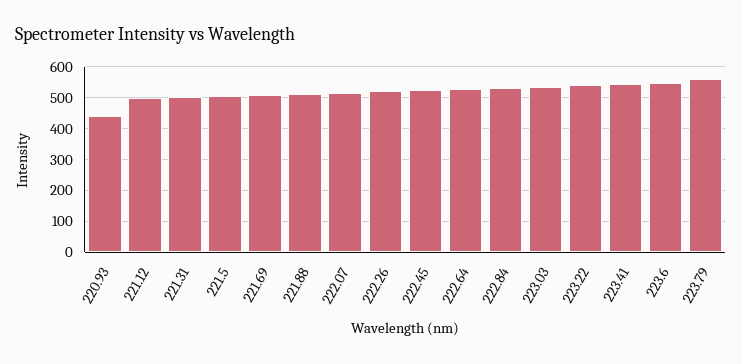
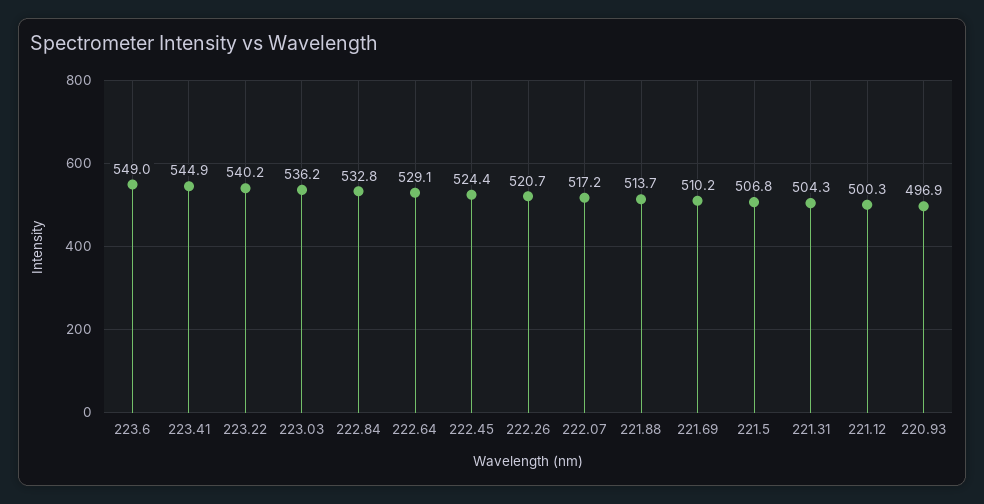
220.93: 440 -> 496.9
223.79: 560 -> none

